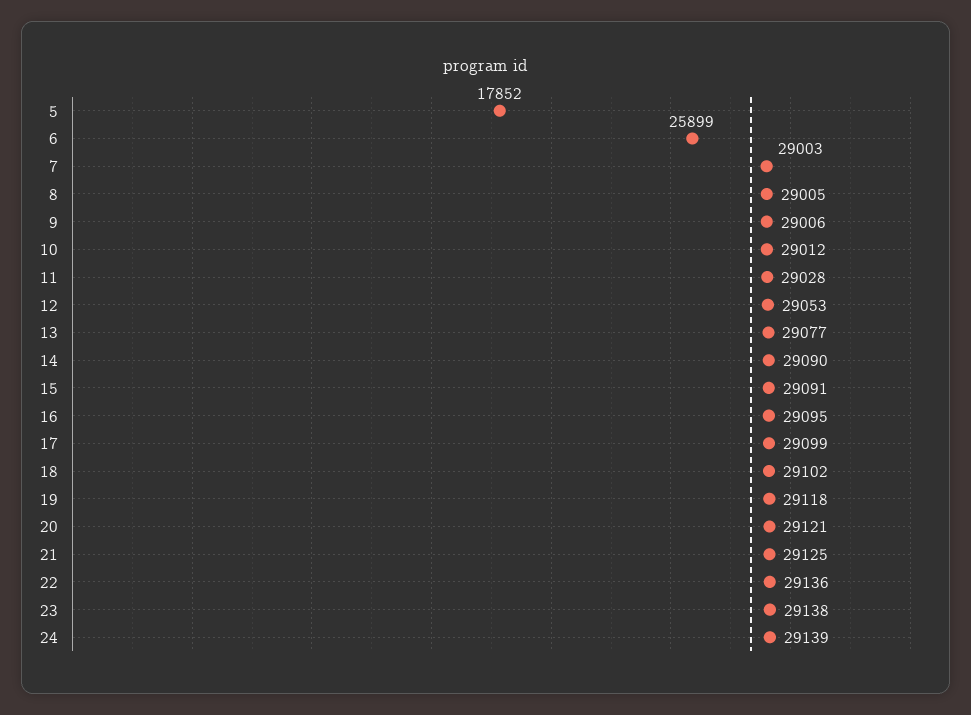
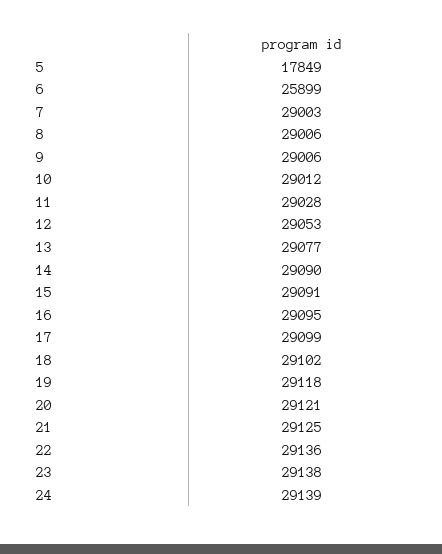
5: 17852 -> 17849
8: 29005 -> 29006

